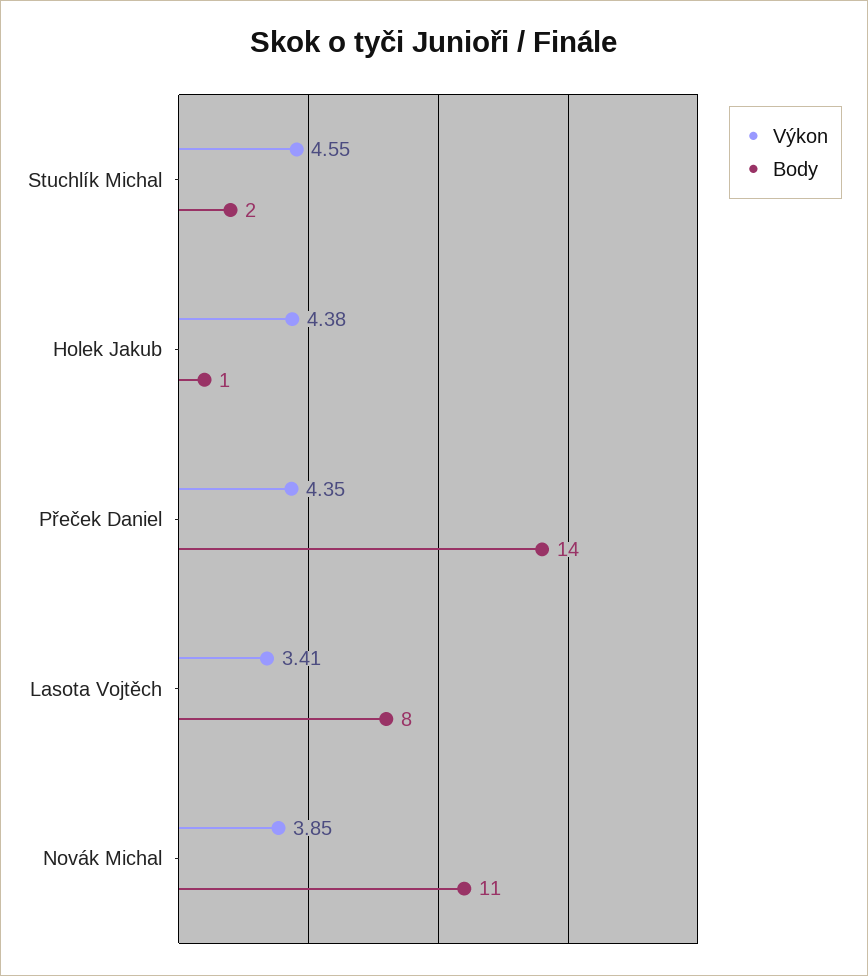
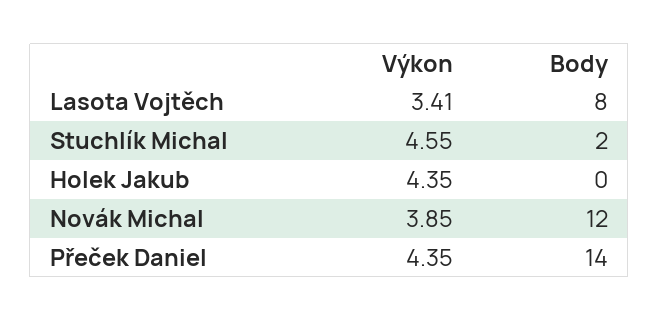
Výkon, Holek Jakub: 4.38 -> 4.35
Body, Holek Jakub: 1 -> 0
Body, Novák Michal: 11 -> 12

